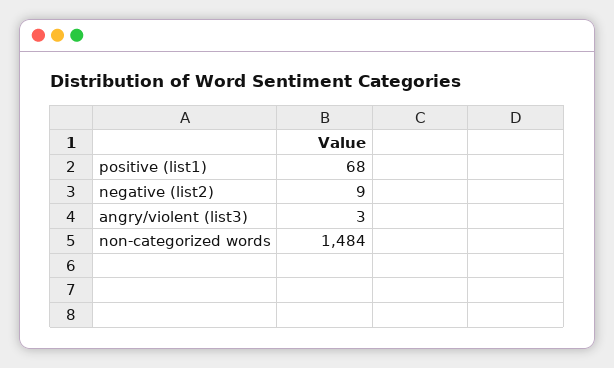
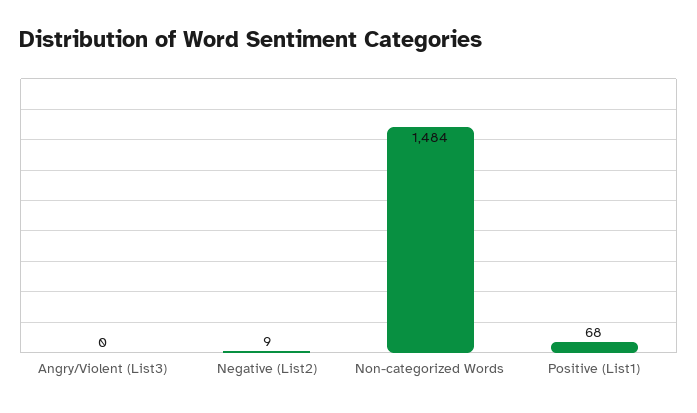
angry/violent (list3): 3 -> 0

